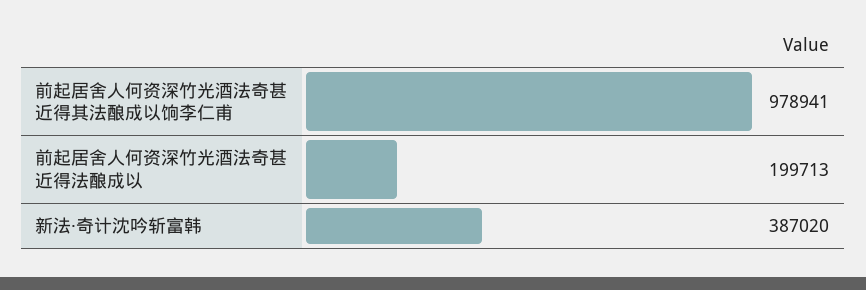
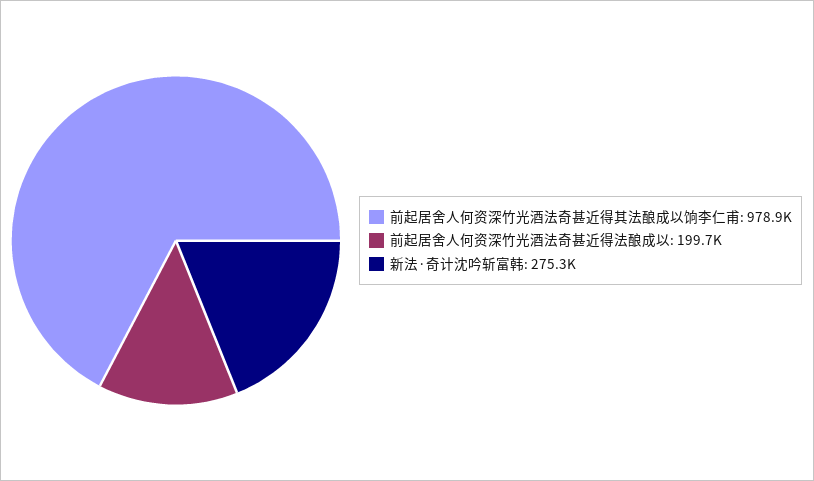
新法·奇计沈吟斩富韩: 387020 -> 275300

